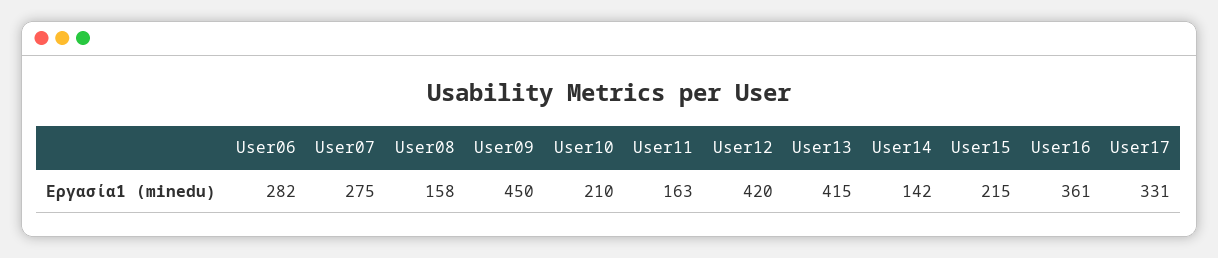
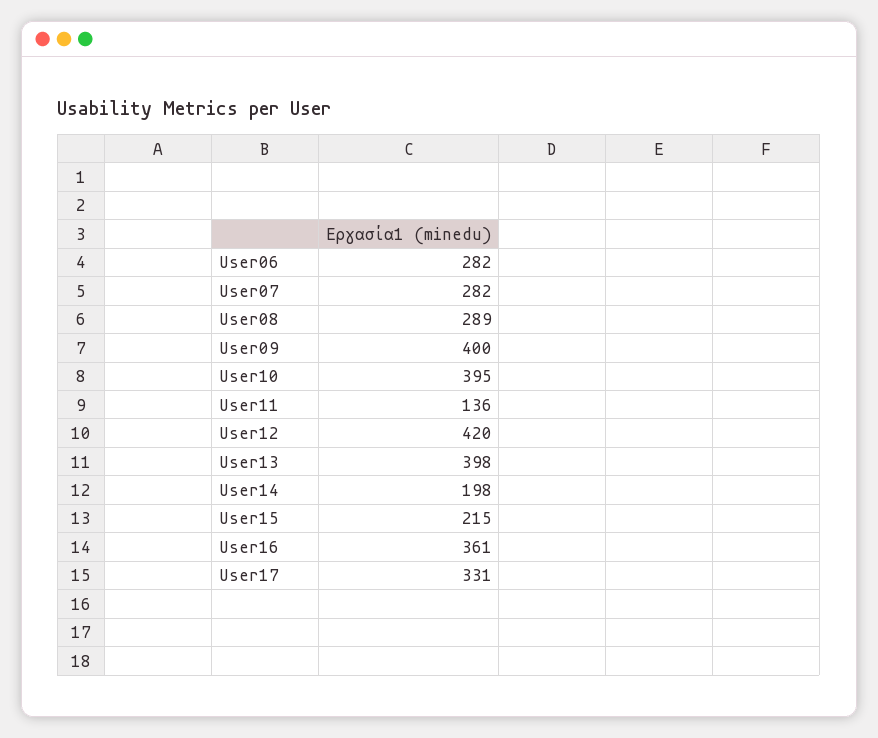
User07: 275 -> 282
User08: 158 -> 289
User09: 450 -> 400
User10: 210 -> 395
User11: 163 -> 136
User13: 415 -> 398
User14: 142 -> 198

